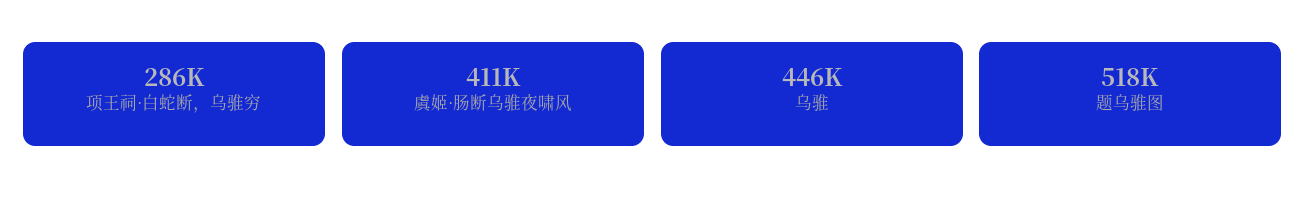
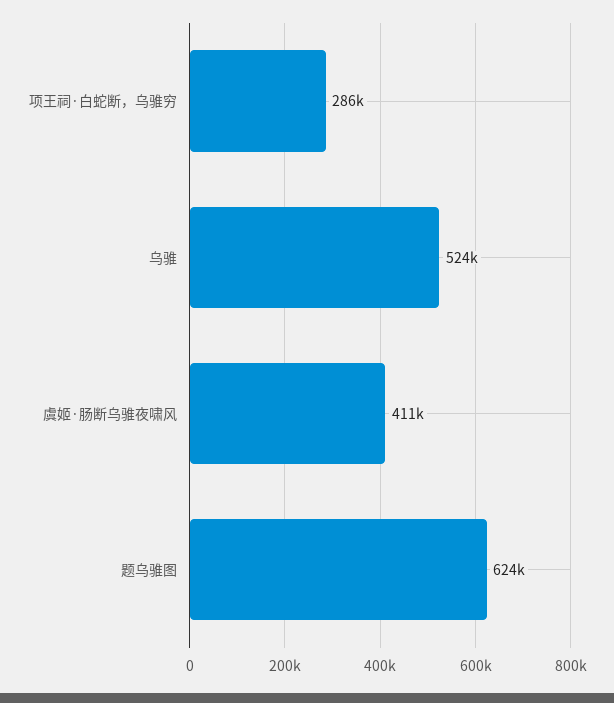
乌骓: 446000 -> 524000
题乌骓图: 518000 -> 624000

